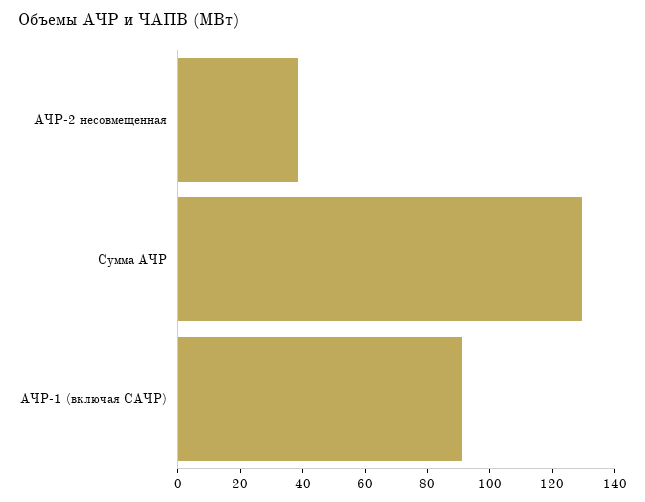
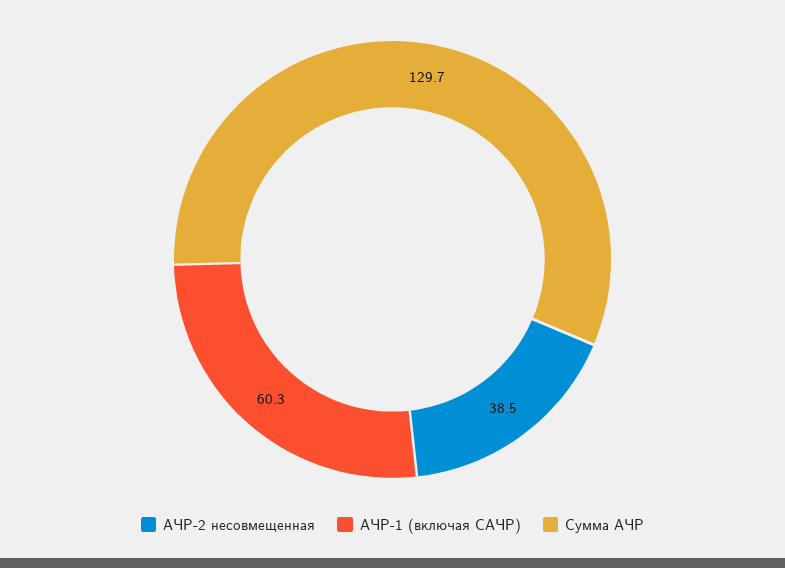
АЧР-1 (включая САЧР): 90 -> 60.3

